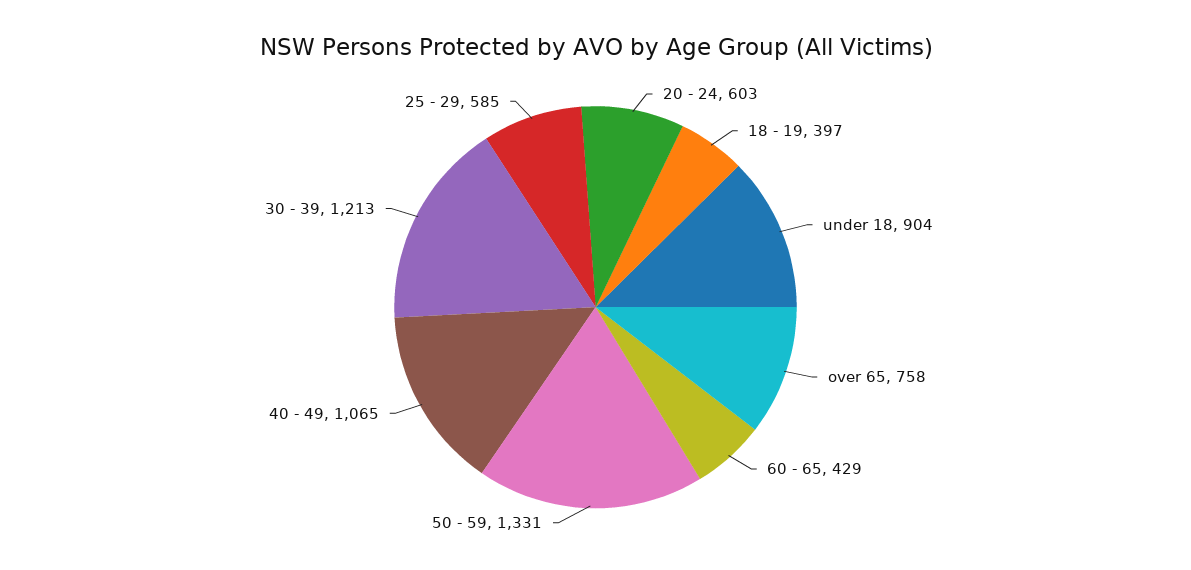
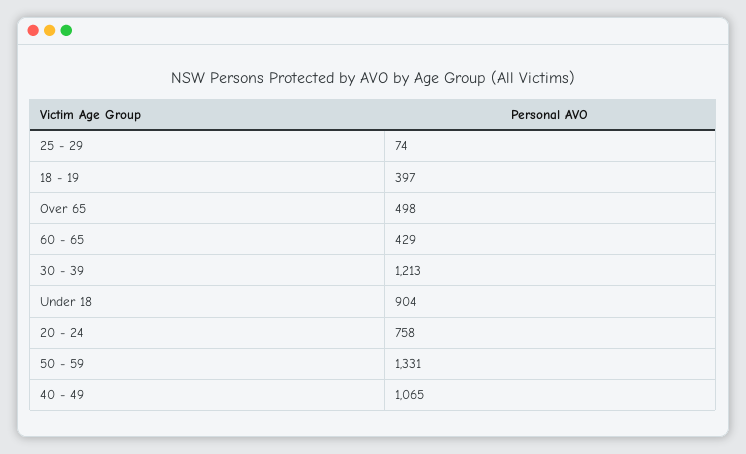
20 - 24: 603 -> 758
over 65: 758 -> 498
25 - 29: 585 -> 74

